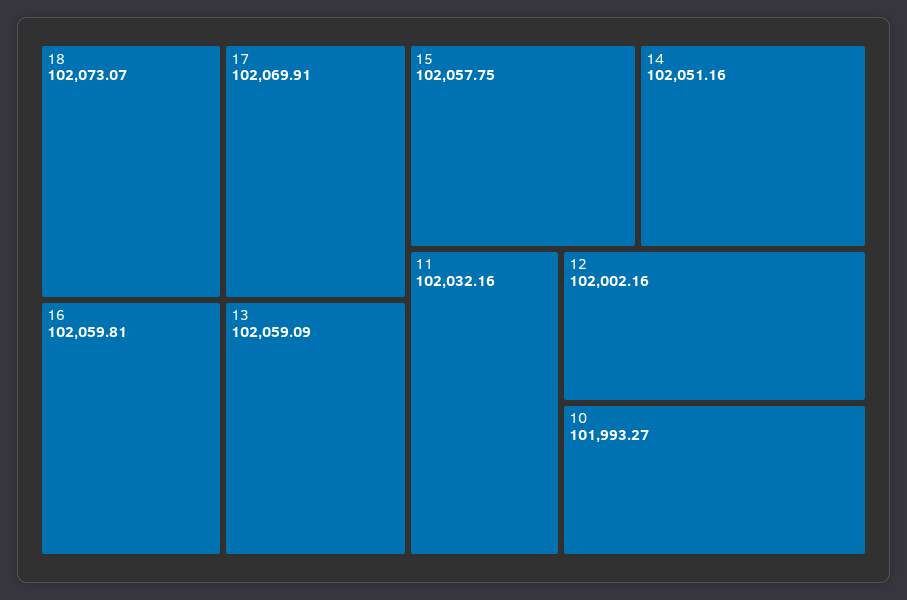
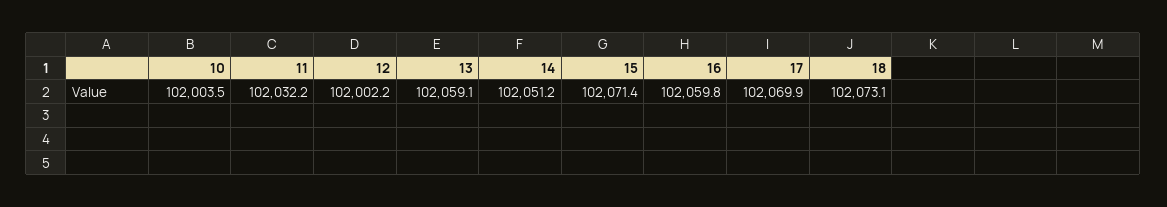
15: 102057.75 -> 102071.4
10: 101993.27 -> 102003.5

